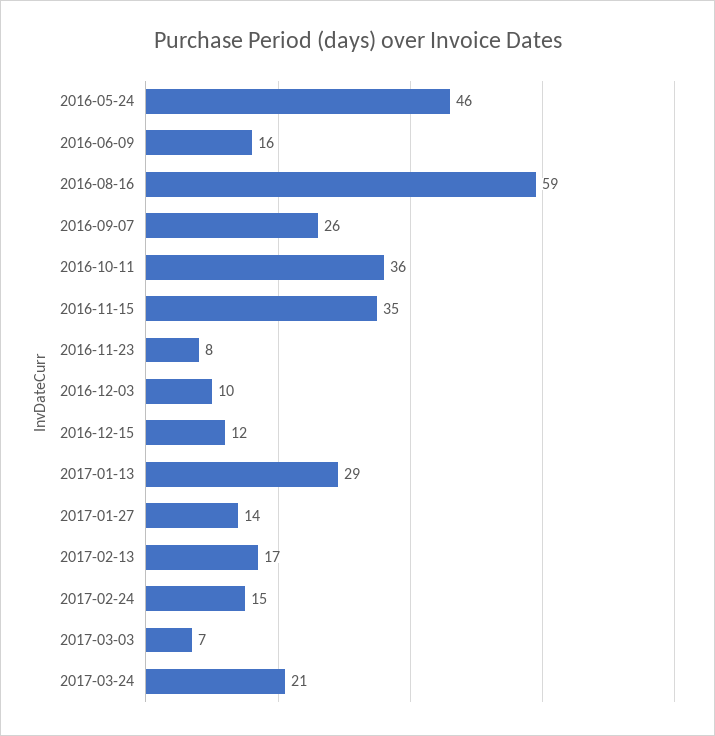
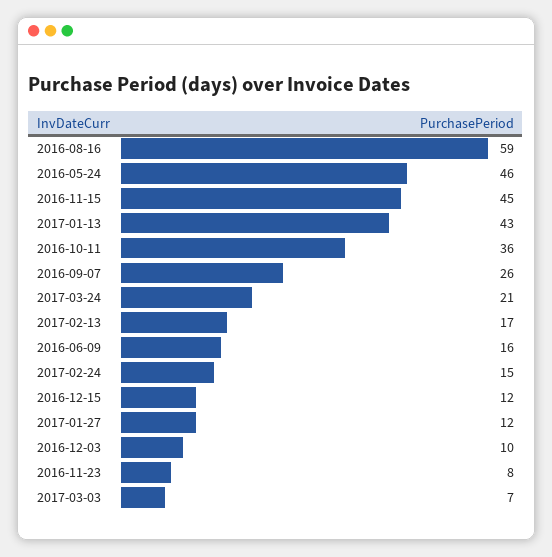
2016-11-15: 35 -> 45
2017-01-13: 29 -> 43
2017-01-27: 14 -> 12

